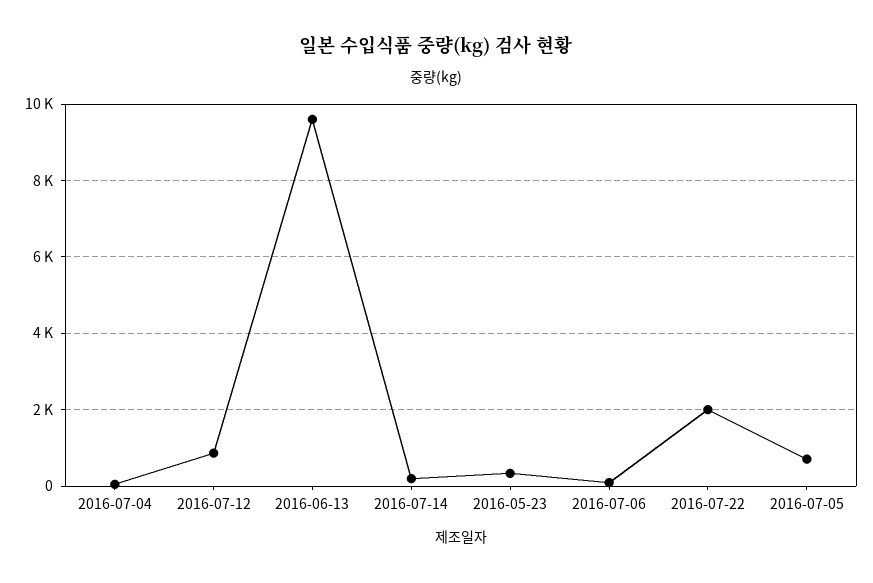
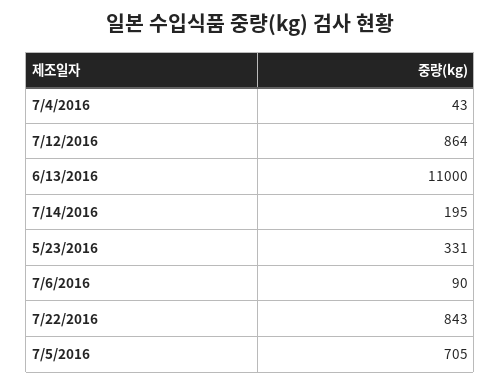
2016-06-13: 9600 -> 11000
2016-07-22: 2000 -> 843

